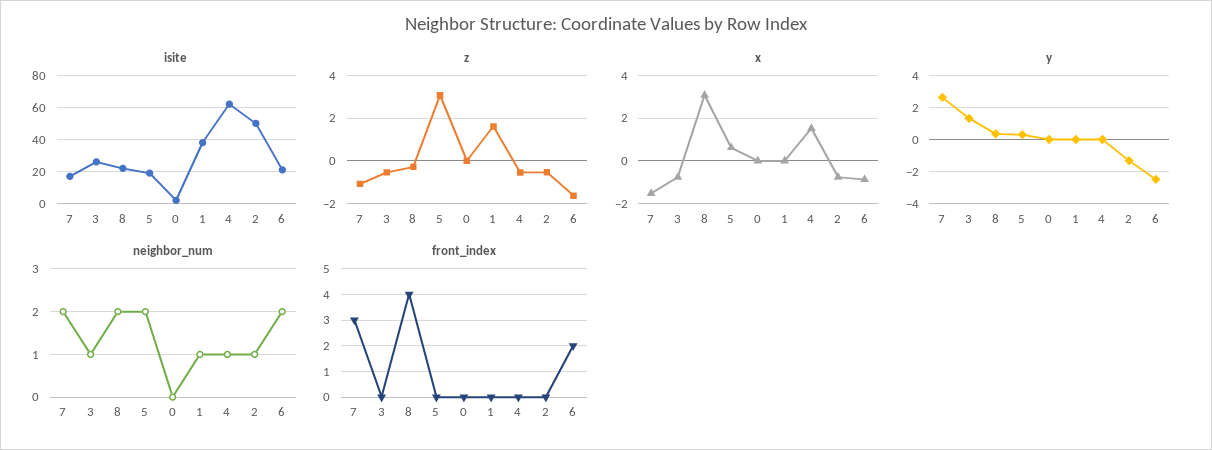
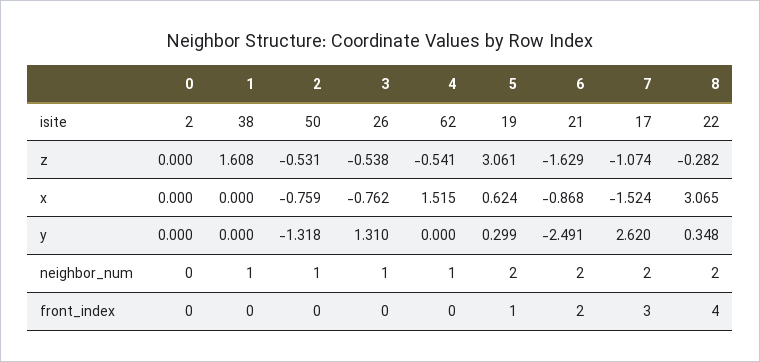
front_index, 5: 0 -> 1

